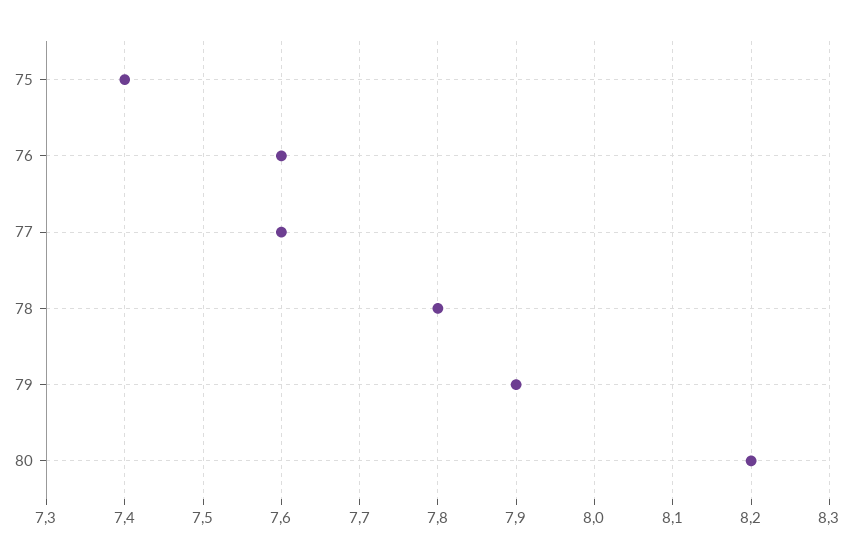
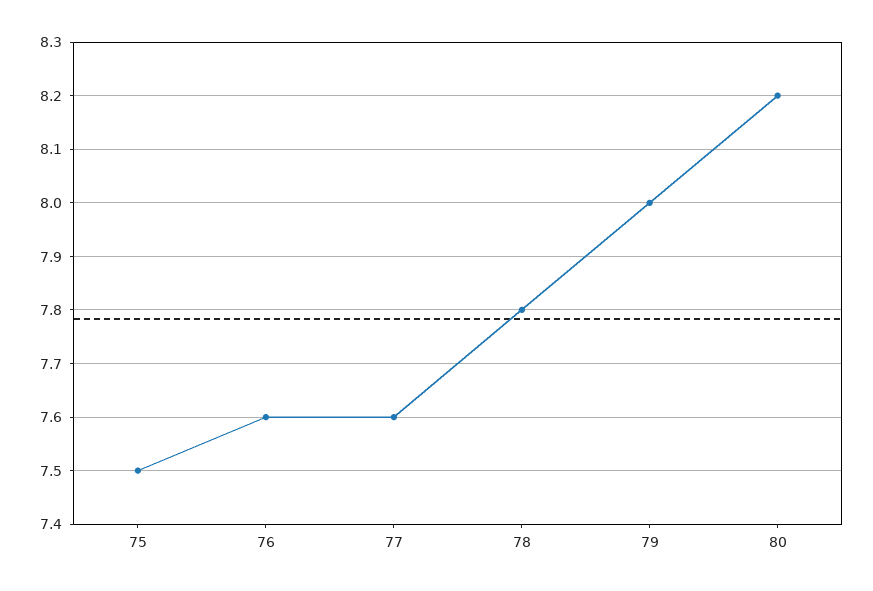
75: 7.4 -> 7.5
79: 7.9 -> 8

